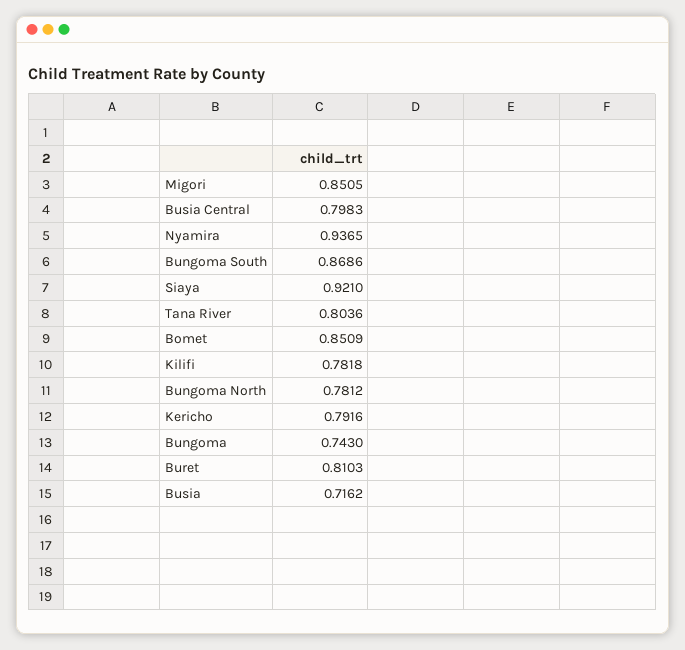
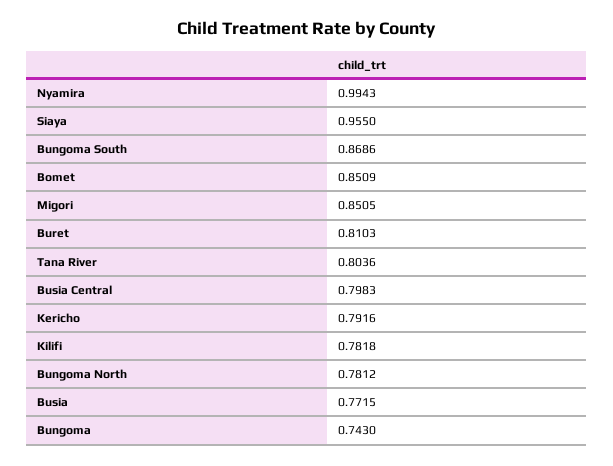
Nyamira: 0.9365 -> 0.9943
Siaya: 0.921 -> 0.955
Busia: 0.7162 -> 0.7715

